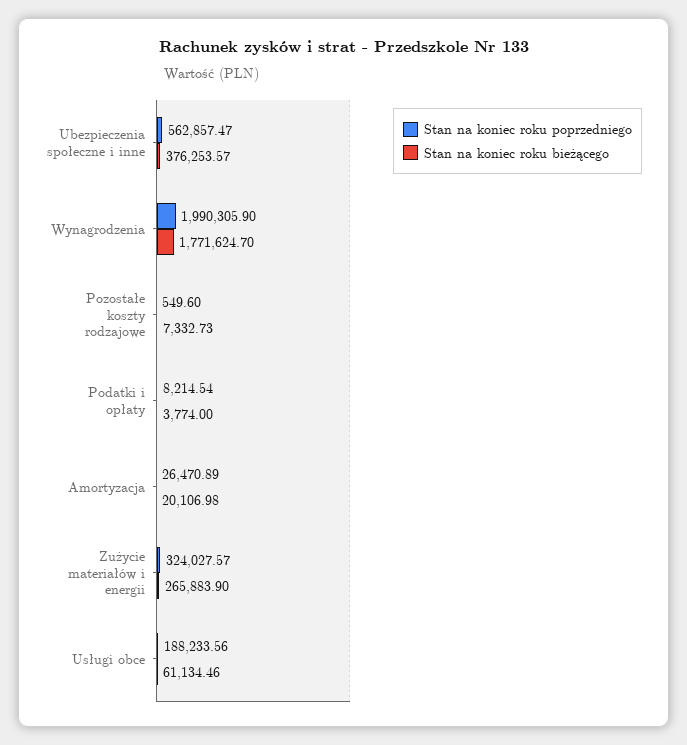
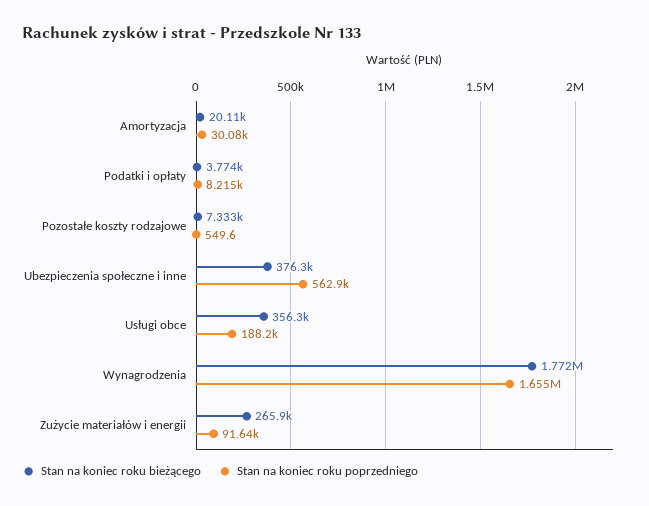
Stan na koniec roku poprzedniego, Wynagrodzenia: 1990305.9 -> 1655000
Stan na koniec roku poprzedniego, Amortyzacja: 26470.89 -> 30080
Stan na koniec roku poprzedniego, Zużycie materiałów i energii: 324027.57 -> 91640
Stan na koniec roku bieżącego, Usługi obce: 61134.46 -> 356300

